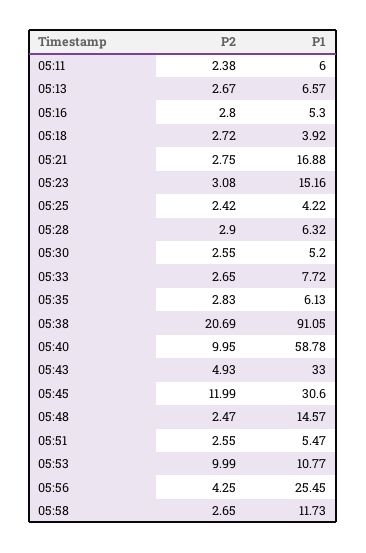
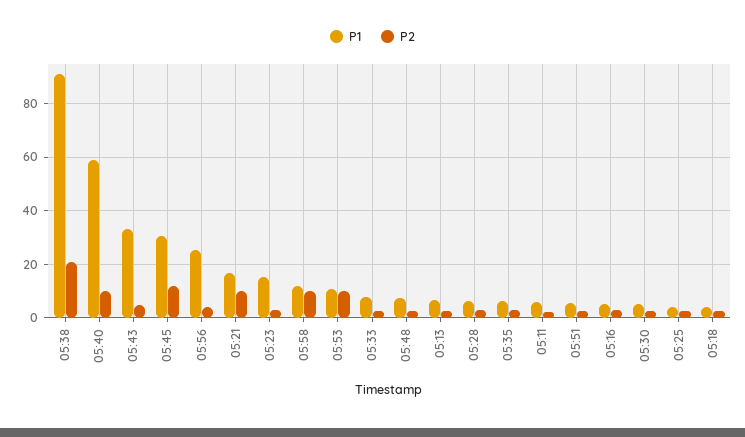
P2, 05:21: 2.75 -> 10
P1, 05:48: 14.57 -> 7.5
P2, 05:58: 2.65 -> 10

